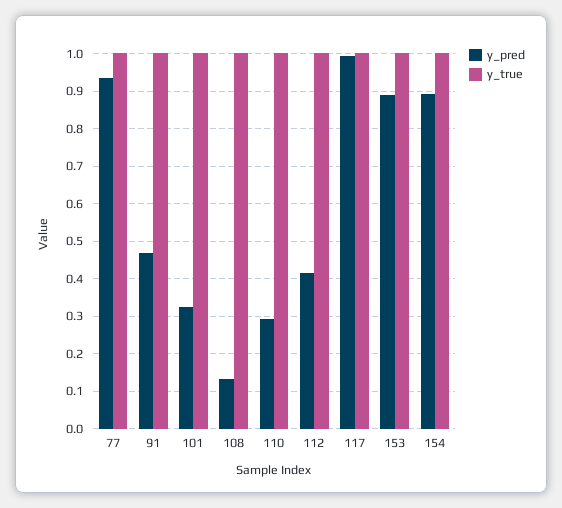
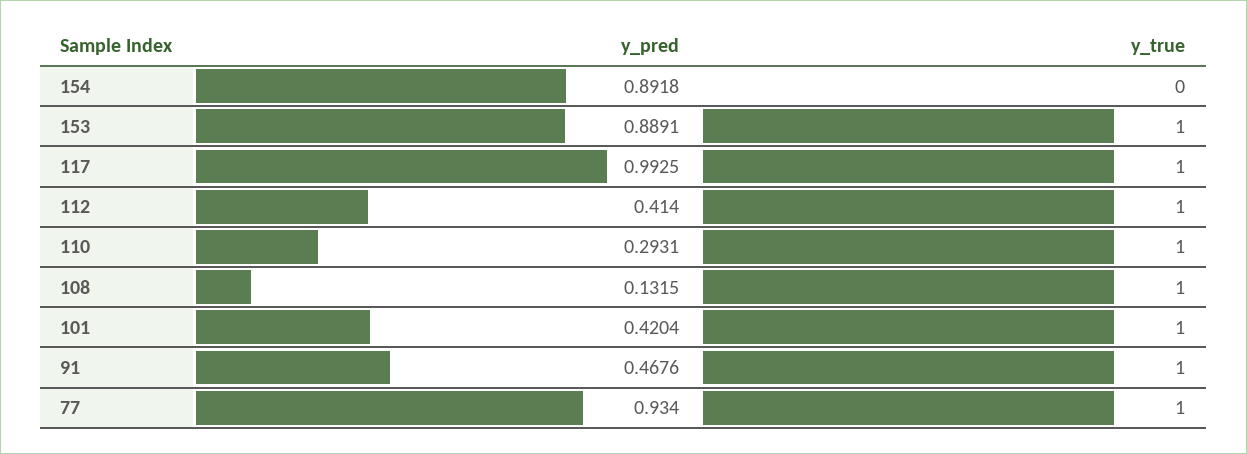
y_pred, 101: 0.32 -> 0.4204
y_true, 154: 1 -> 0

